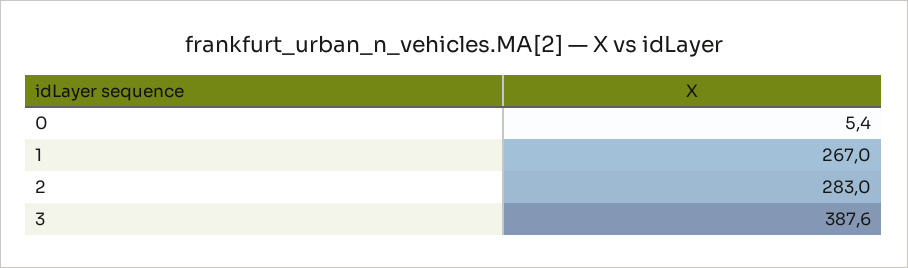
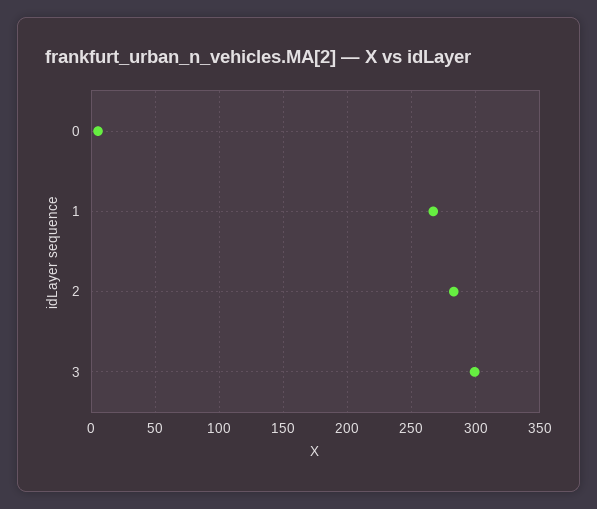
3: 387.6 -> 300

